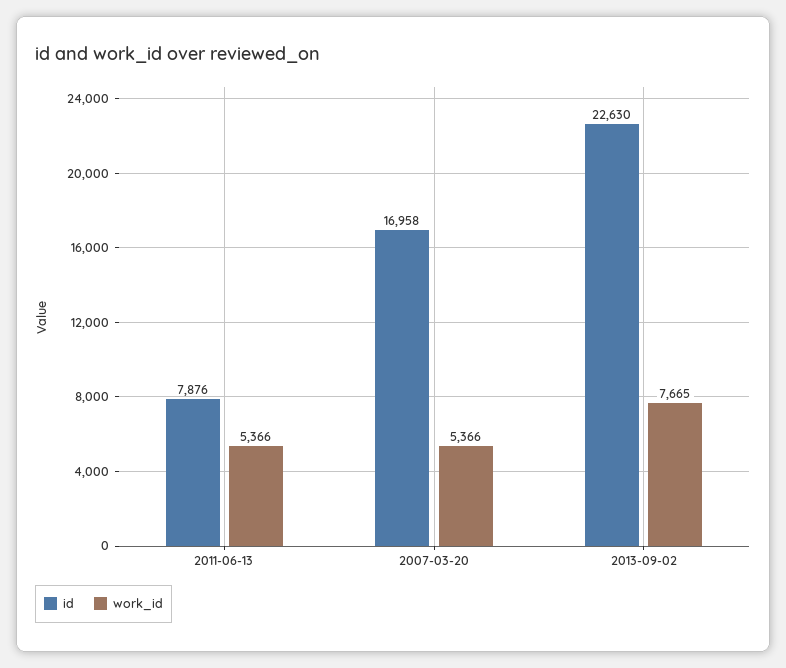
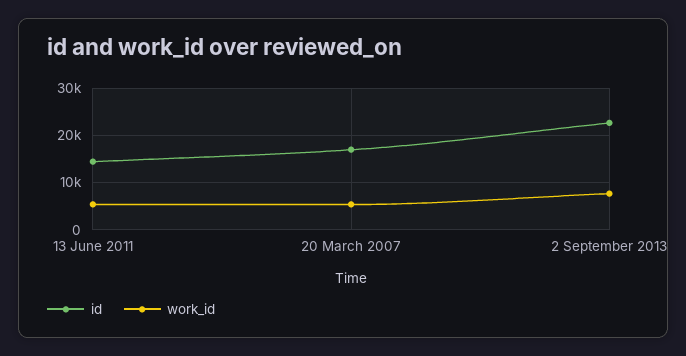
id, 2011-06-13: 7876 -> 14000

